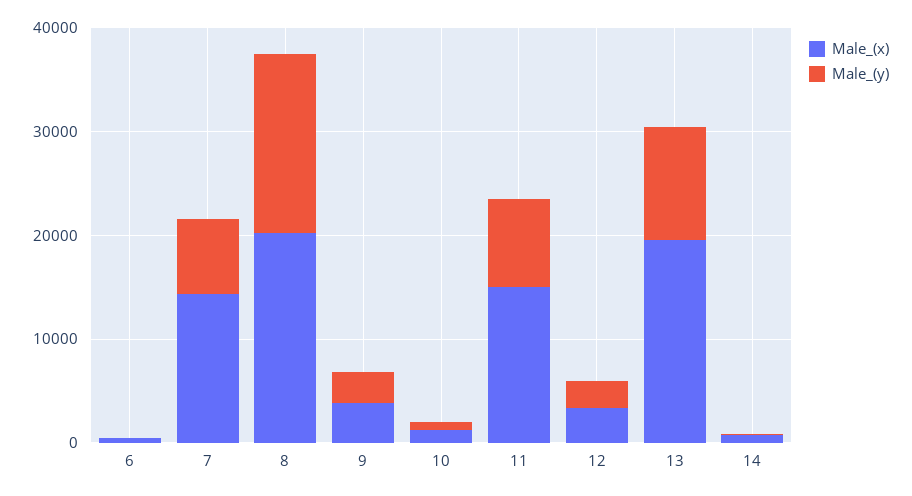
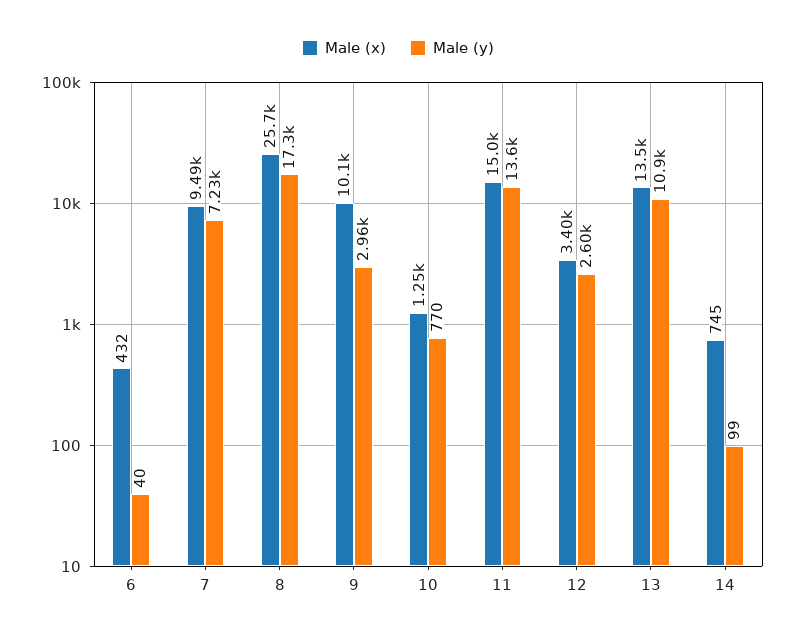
Male_(x), 7: 14000 -> 9490
Male_(x), 8: 20000 -> 25700
Male_(x), 9: 4000 -> 10100
Male_(y), 11: 8000 -> 13600
Male_(x), 13: 20000 -> 13500

